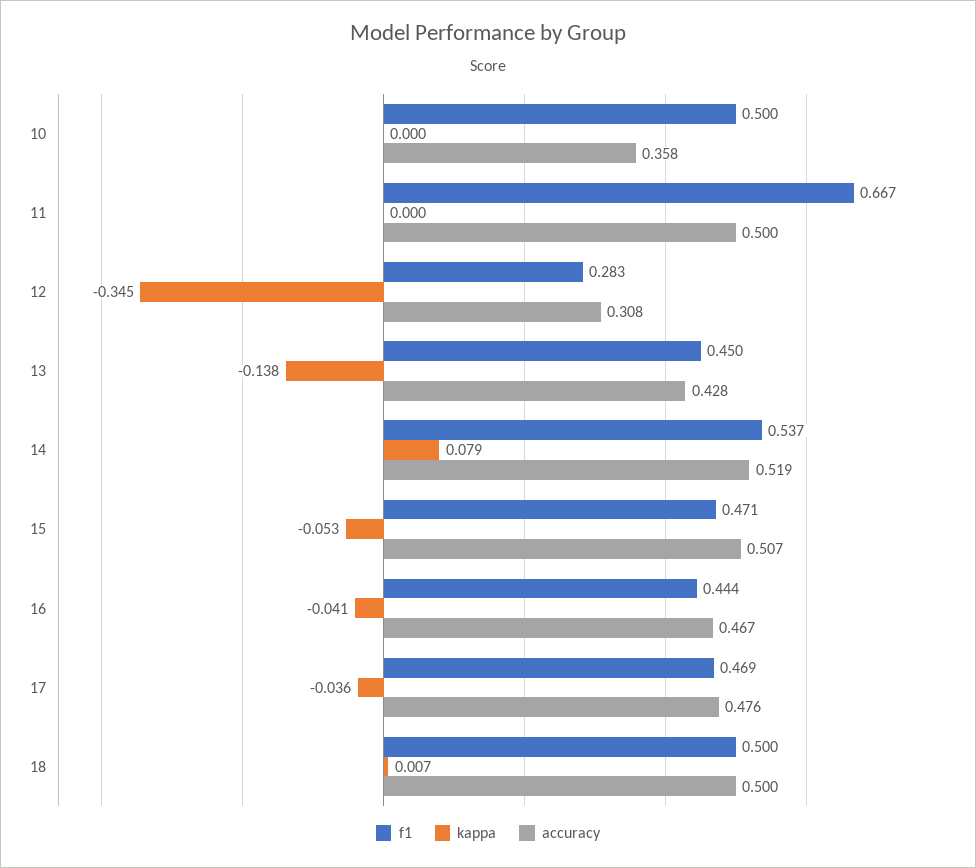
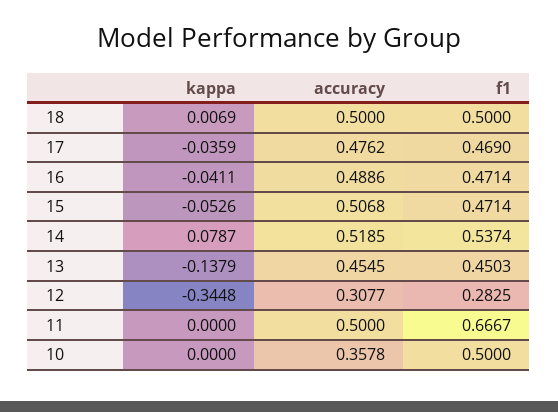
accuracy, 13: 0.428 -> 0.4545
f1, 16: 0.444 -> 0.4714
accuracy, 16: 0.467 -> 0.4886

